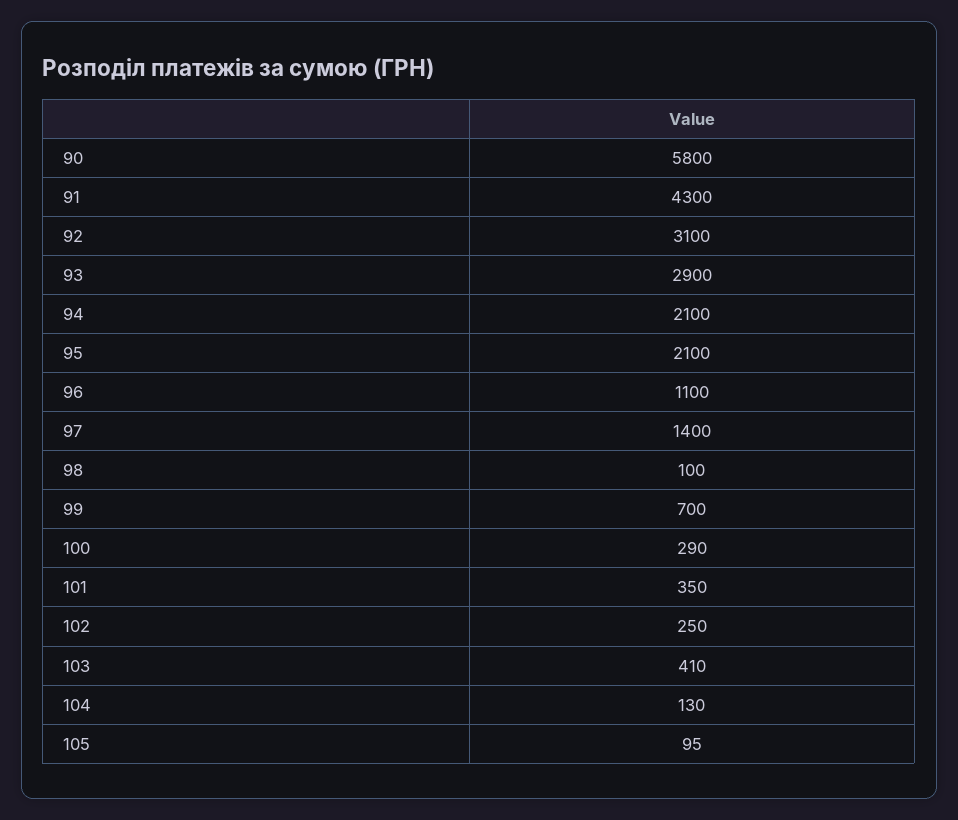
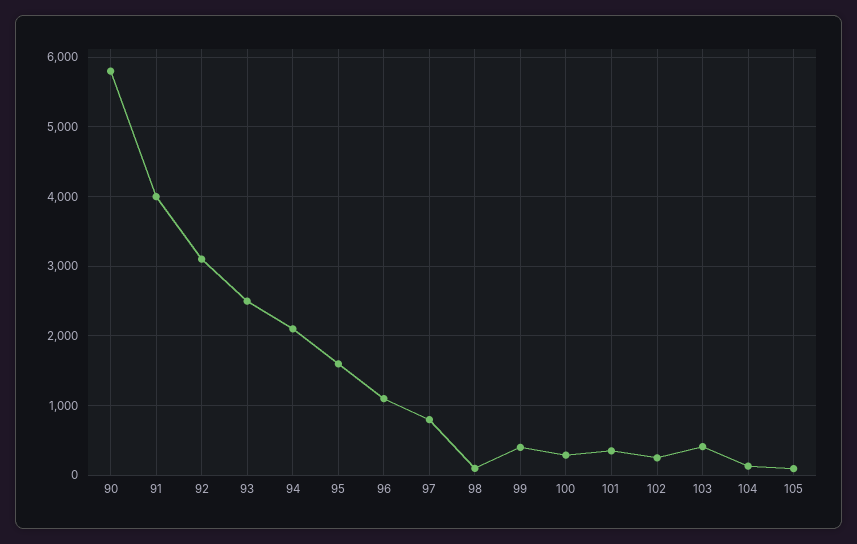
91: 4300 -> 4000
93: 2900 -> 2500
95: 2100 -> 1600
97: 1400 -> 800
99: 700 -> 400

